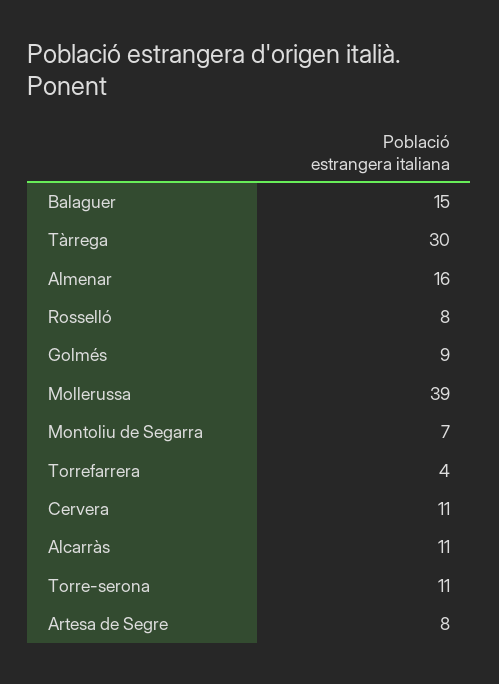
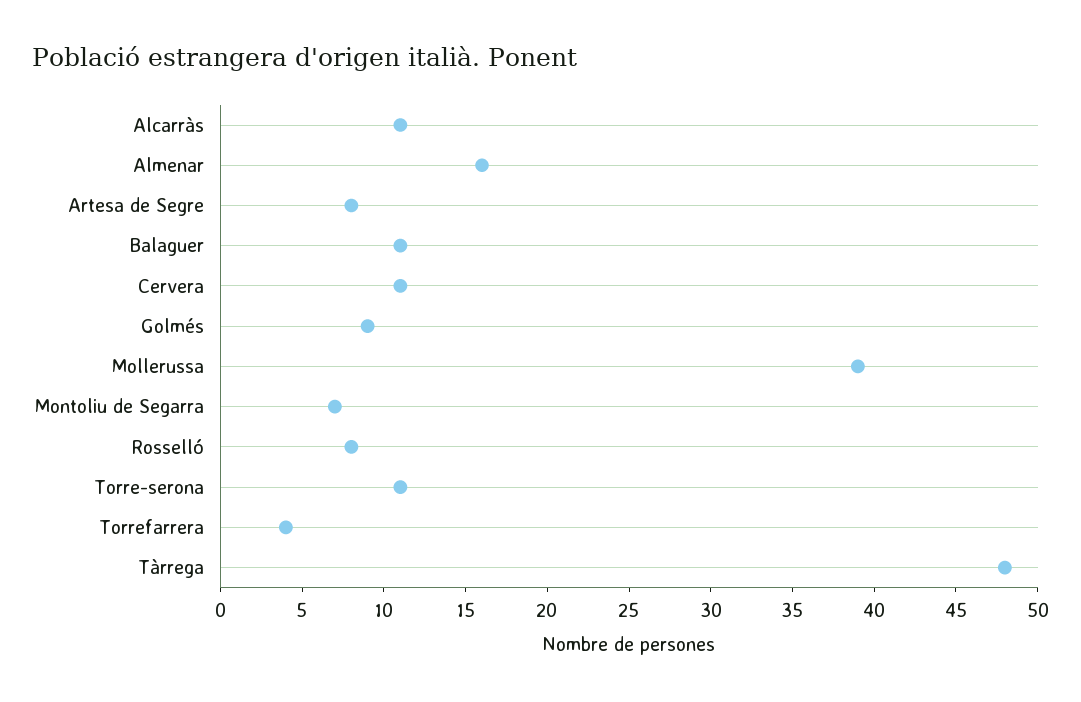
Balaguer: 15 -> 11
Tàrrega: 30 -> 48

